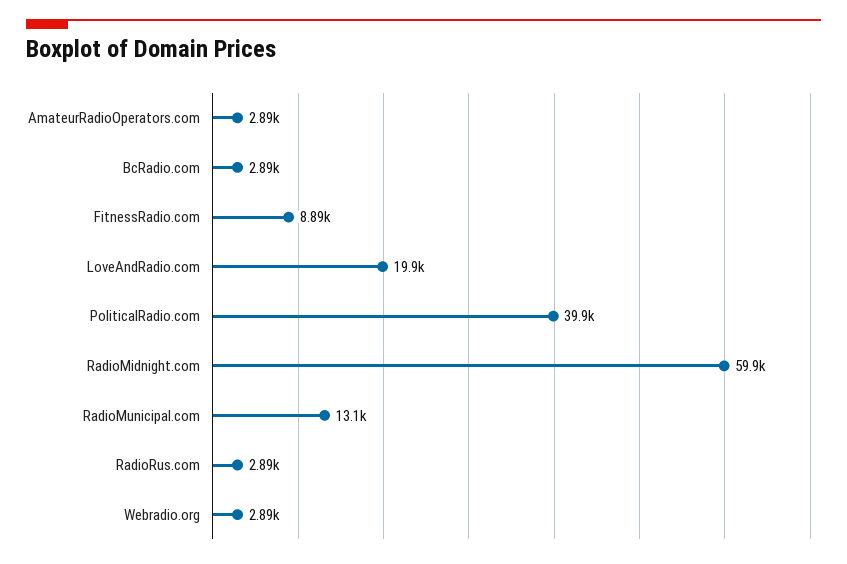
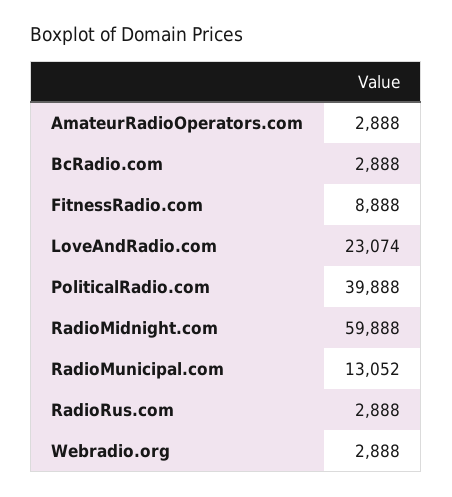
LoveAndRadio.com: 19900 -> 23074

